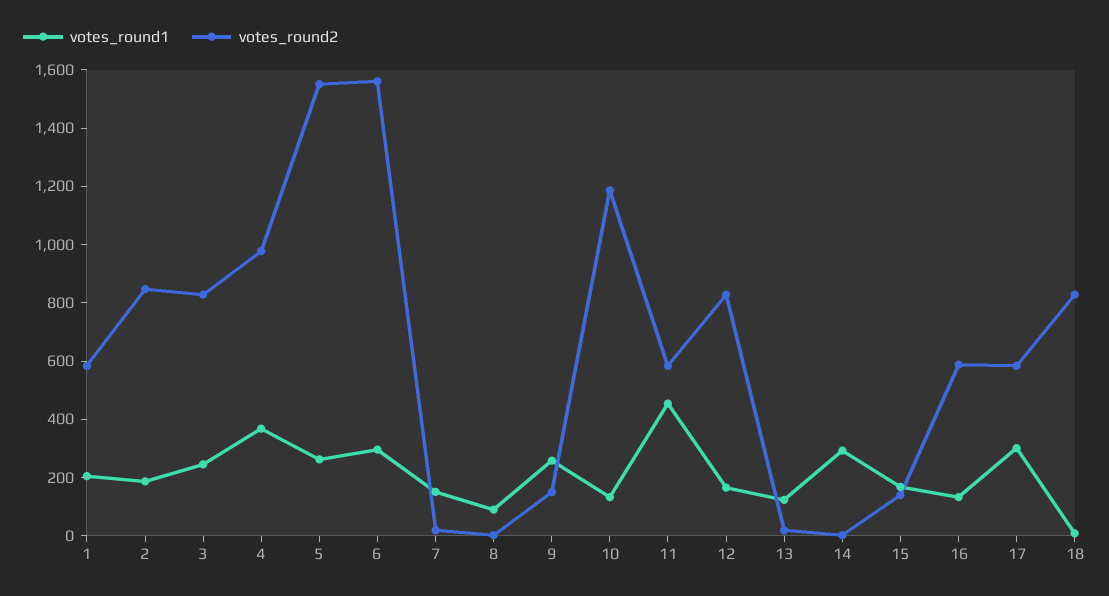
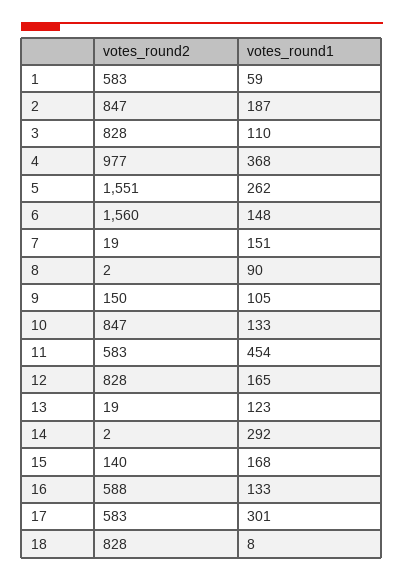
votes_round1, 1: 200 -> 59
votes_round1, 3: 250 -> 110
votes_round1, 6: 300 -> 148
votes_round1, 9: 250 -> 105
votes_round2, 10: 1200 -> 847

